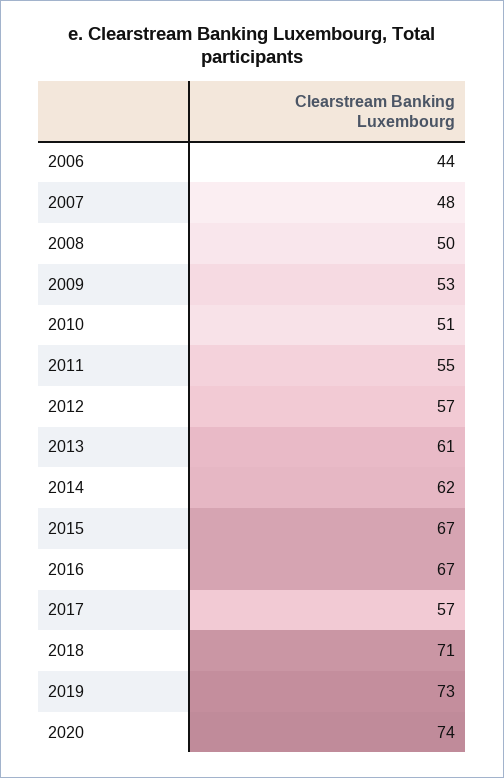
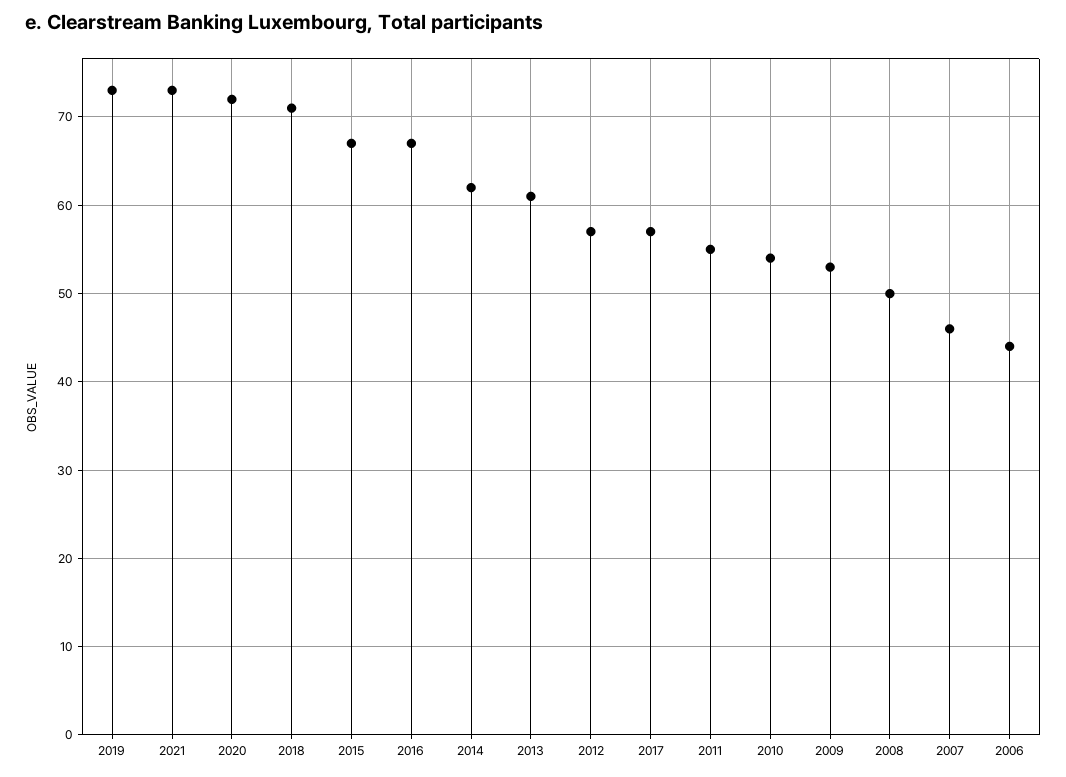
2007: 48 -> 46
2010: 51 -> 54
2020: 74 -> 72
2021: none -> 73

